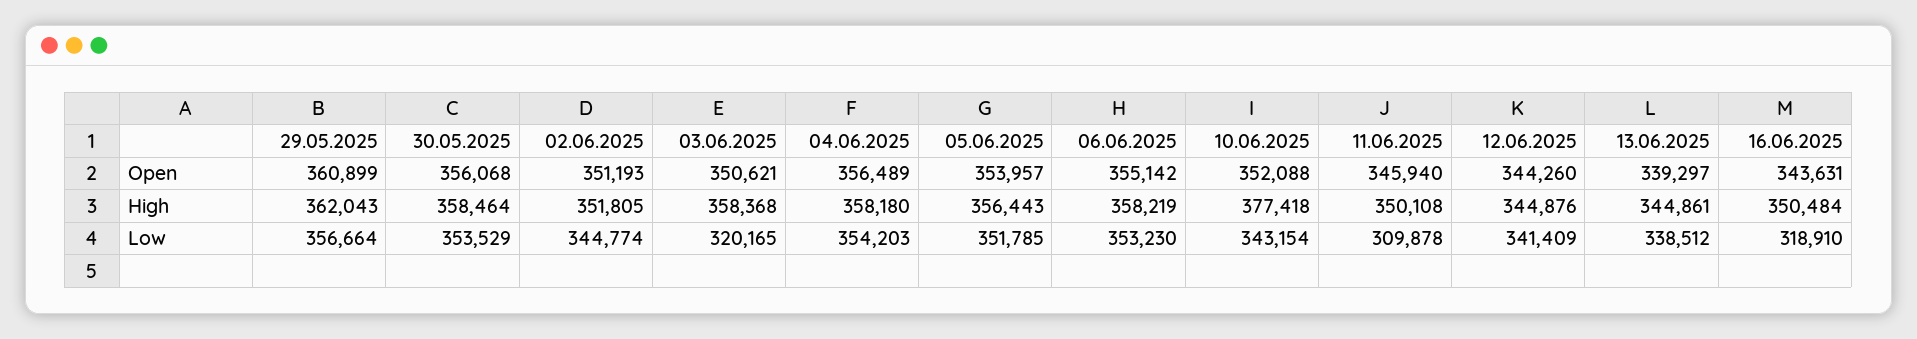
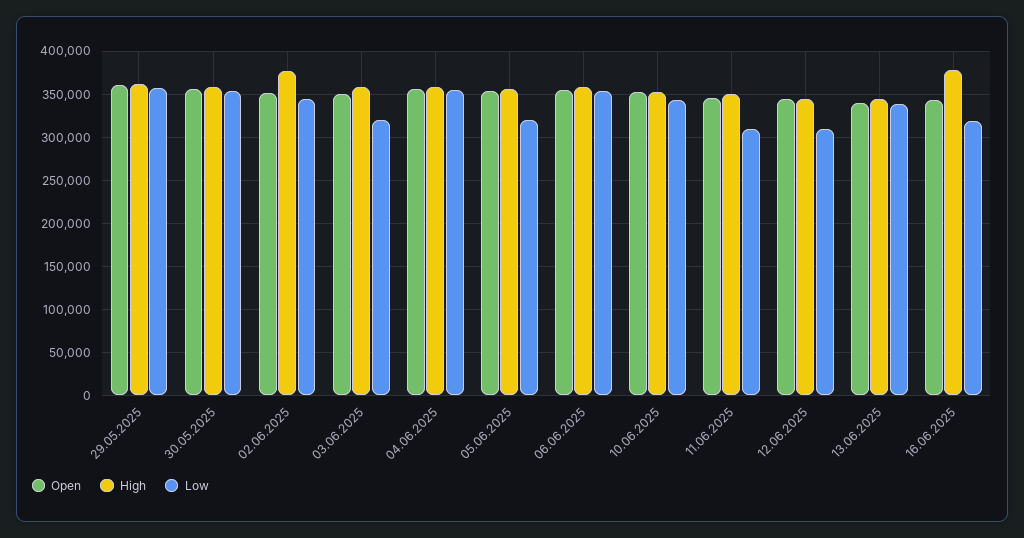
High, 02.06.2025: 351805 -> 380000
High, 10.06.2025: 377418 -> 350000
High, 16.06.2025: 350484 -> 380000
Low, 05.06.2025: 351785 -> 320000
Low, 12.06.2025: 341409 -> 310000

